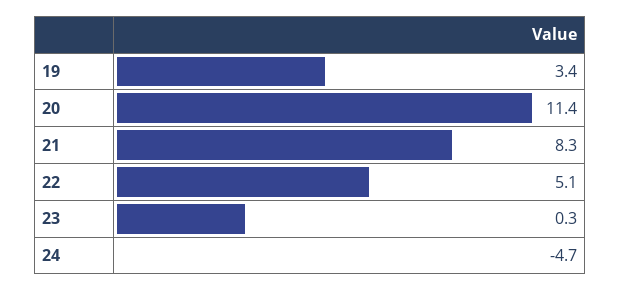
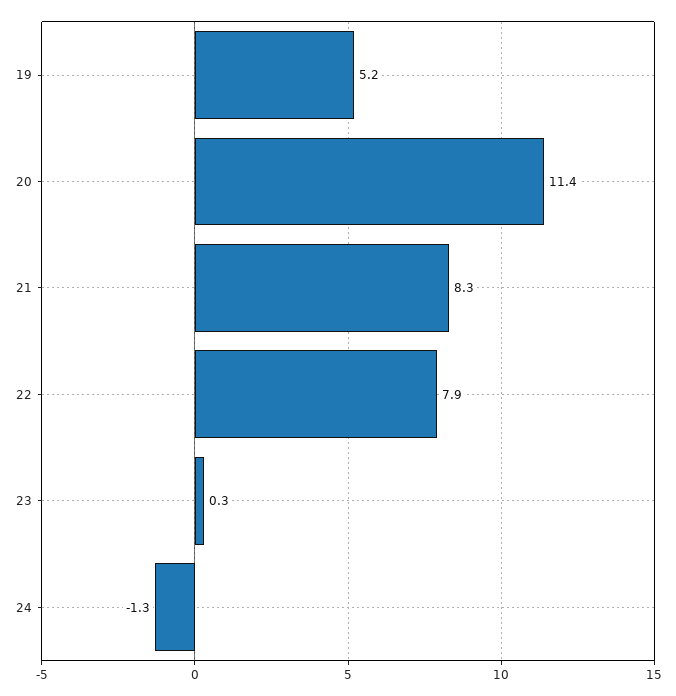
19: 3.4 -> 5.2
22: 5.1 -> 7.9
24: -4.7 -> -1.3

